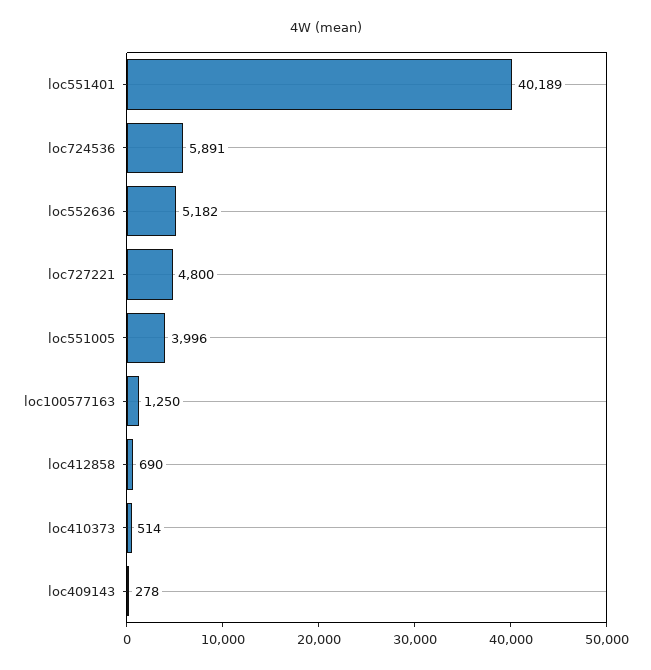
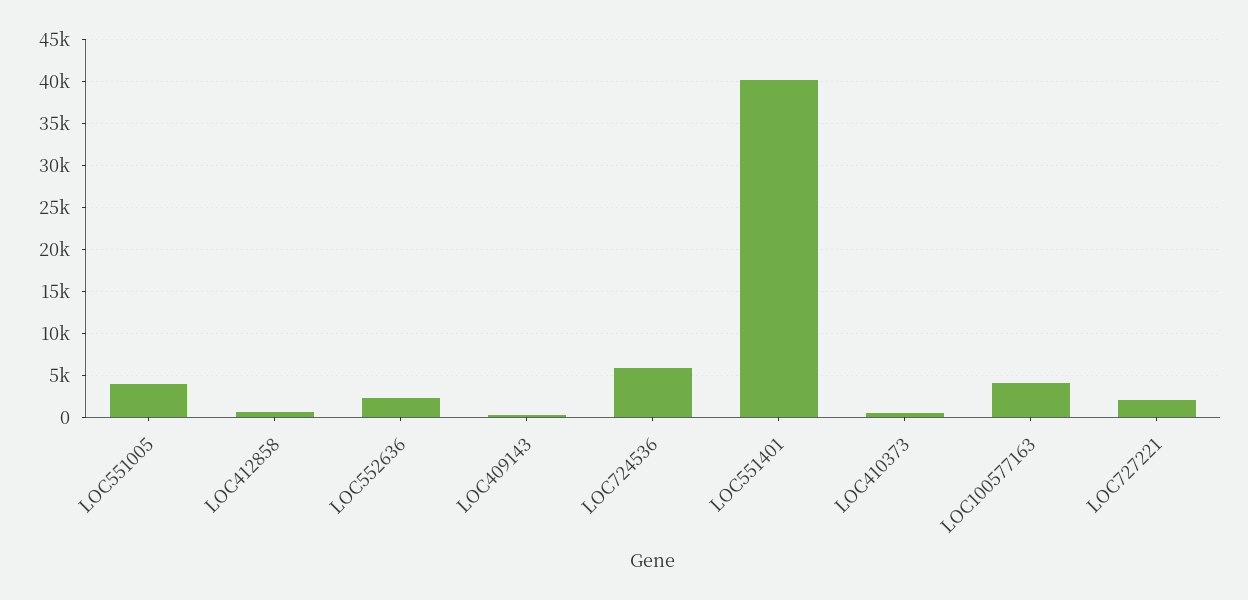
loc552636: 5182 -> 2000
loc727221: 4800 -> 2000
loc100577163: 1250 -> 4000

